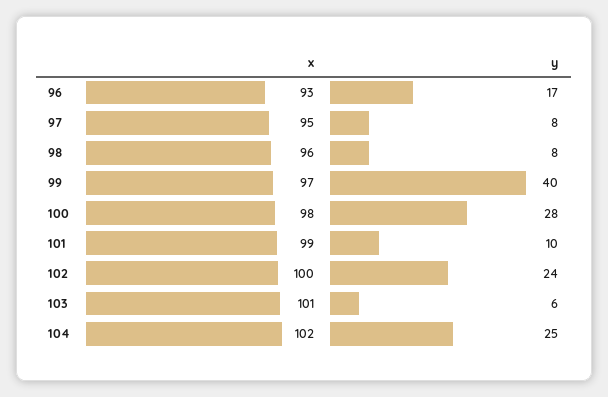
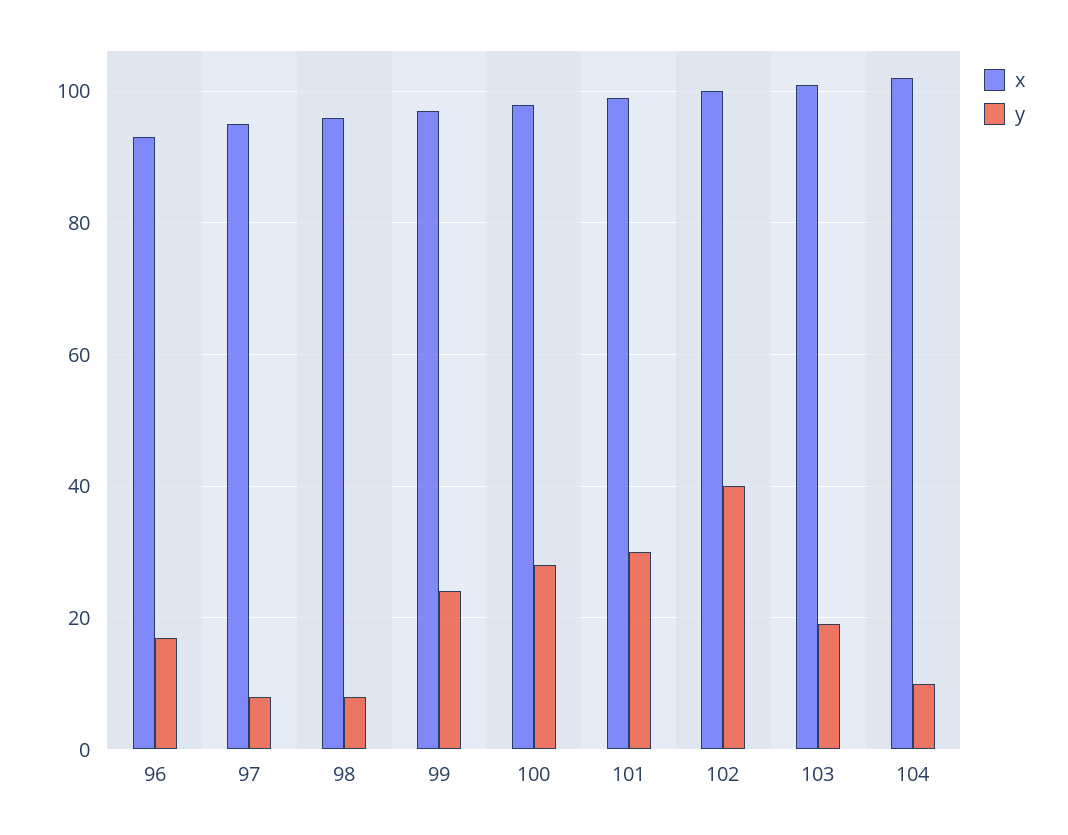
y, 99: 40 -> 25
y, 101: 10 -> 30
y, 102: 24 -> 40
y, 103: 6 -> 20
y, 104: 25 -> 10

